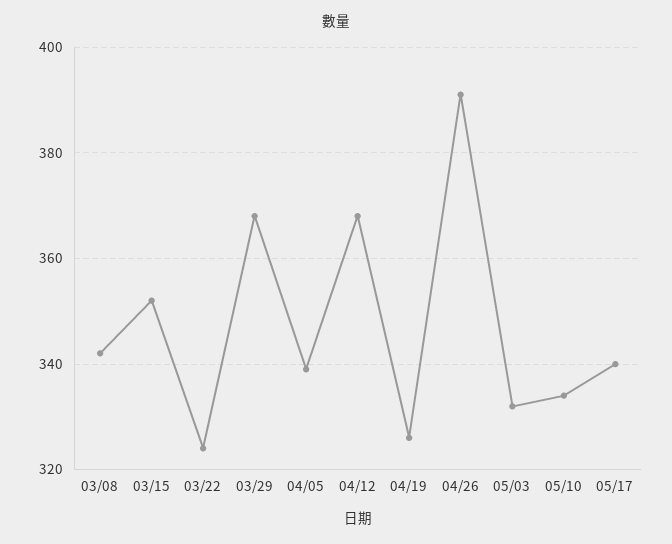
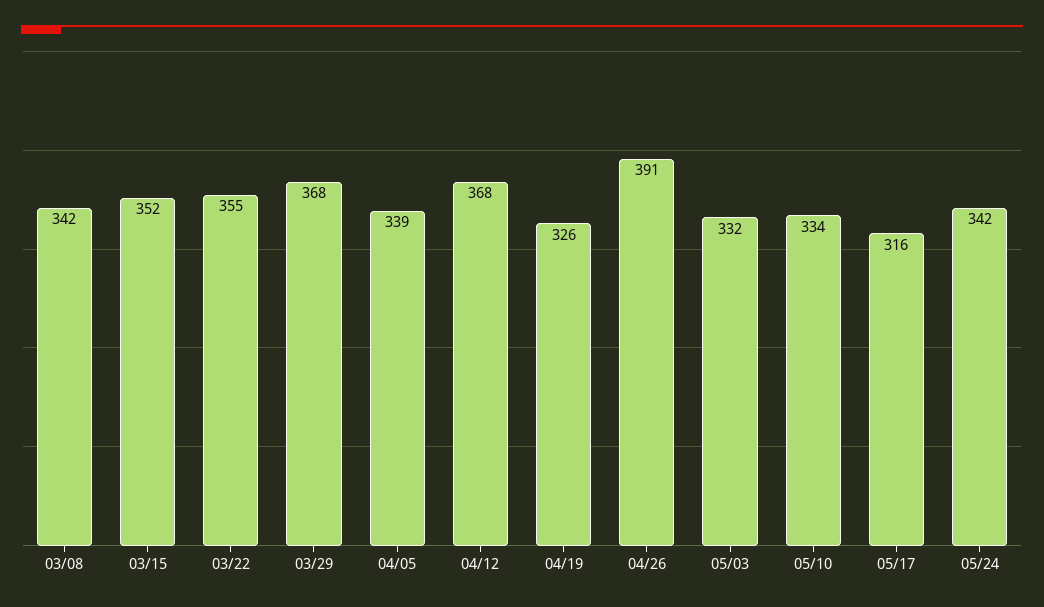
03/22: 325 -> 355
05/17: 340 -> 316
05/24: none -> 342

